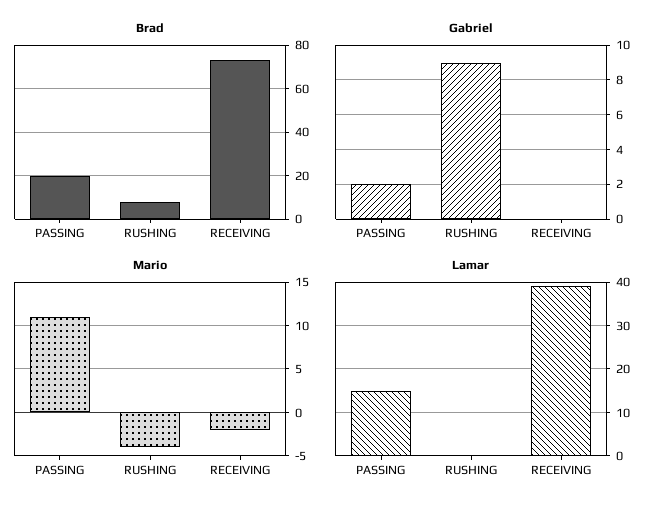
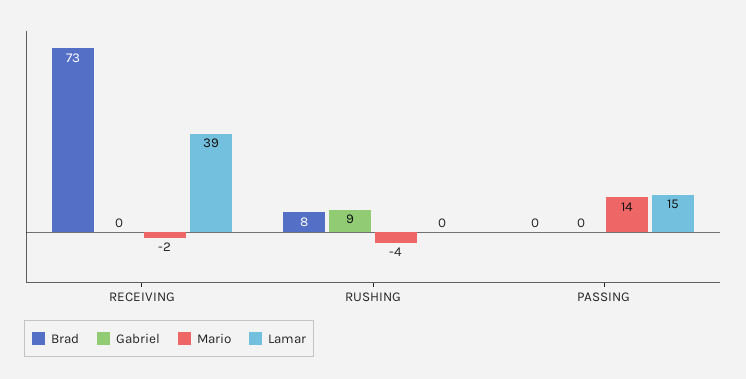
Brad, PASSING: 20 -> 0
Gabriel, PASSING: 2 -> 0
Mario, PASSING: 11 -> 14

